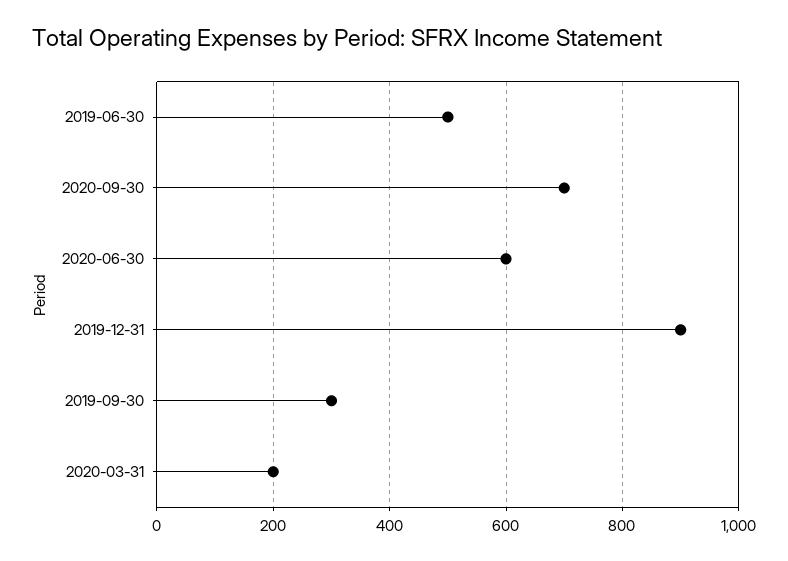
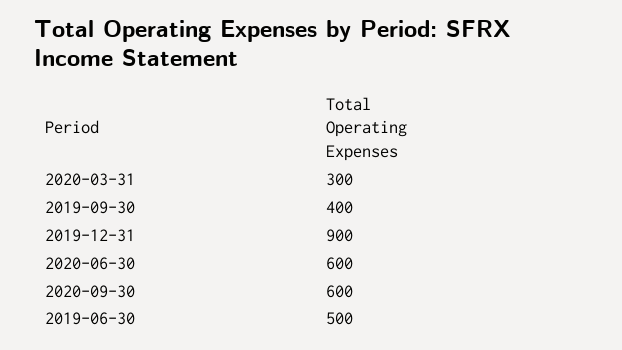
2020-09-30: 700 -> 600
2019-09-30: 300 -> 400
2020-03-31: 200 -> 300

